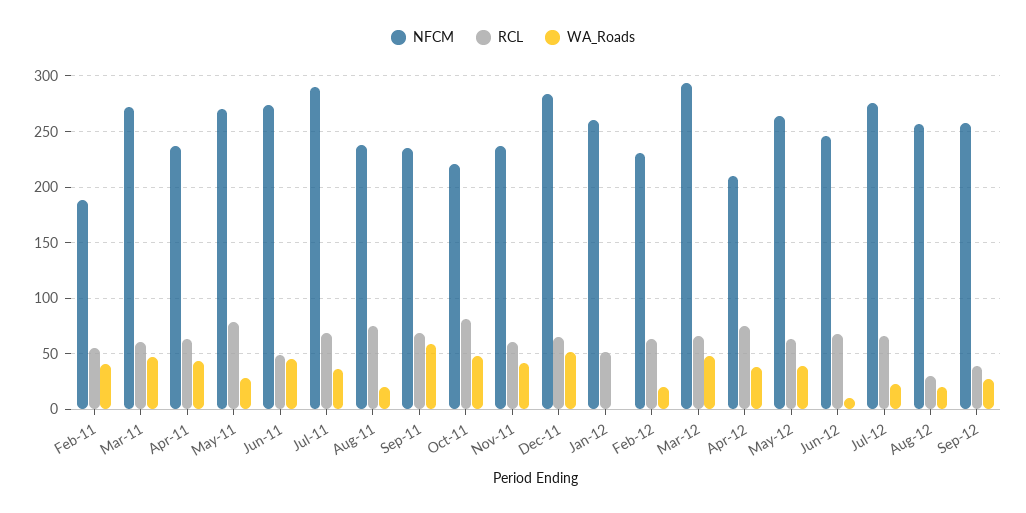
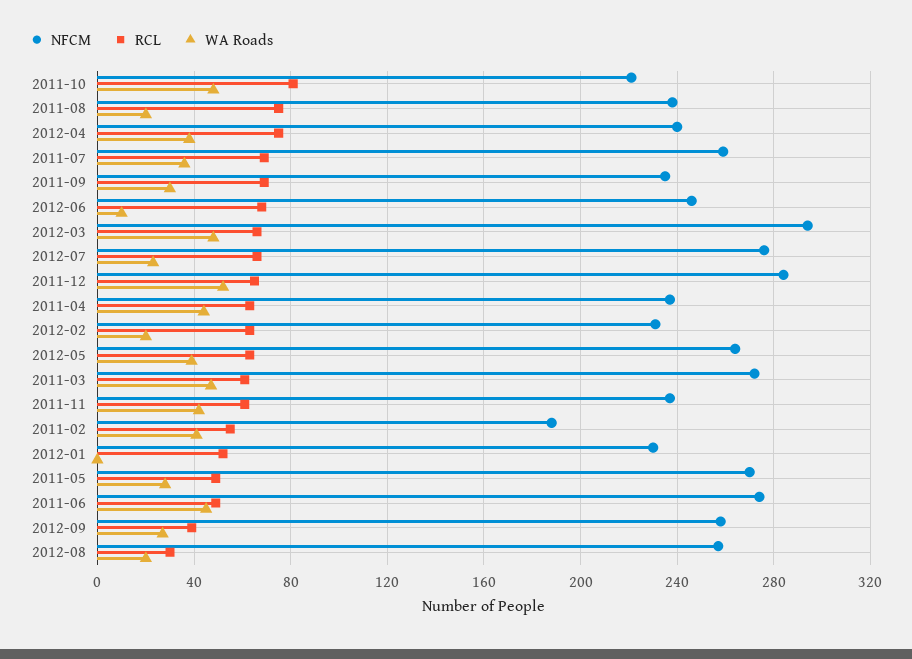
RCL, May-11: 80 -> 50
NFCM, Jul-11: 290 -> 260
WA_Roads, Sep-11: 60 -> 30
NFCM, Jan-12: 260 -> 230
NFCM, Apr-12: 210 -> 240

